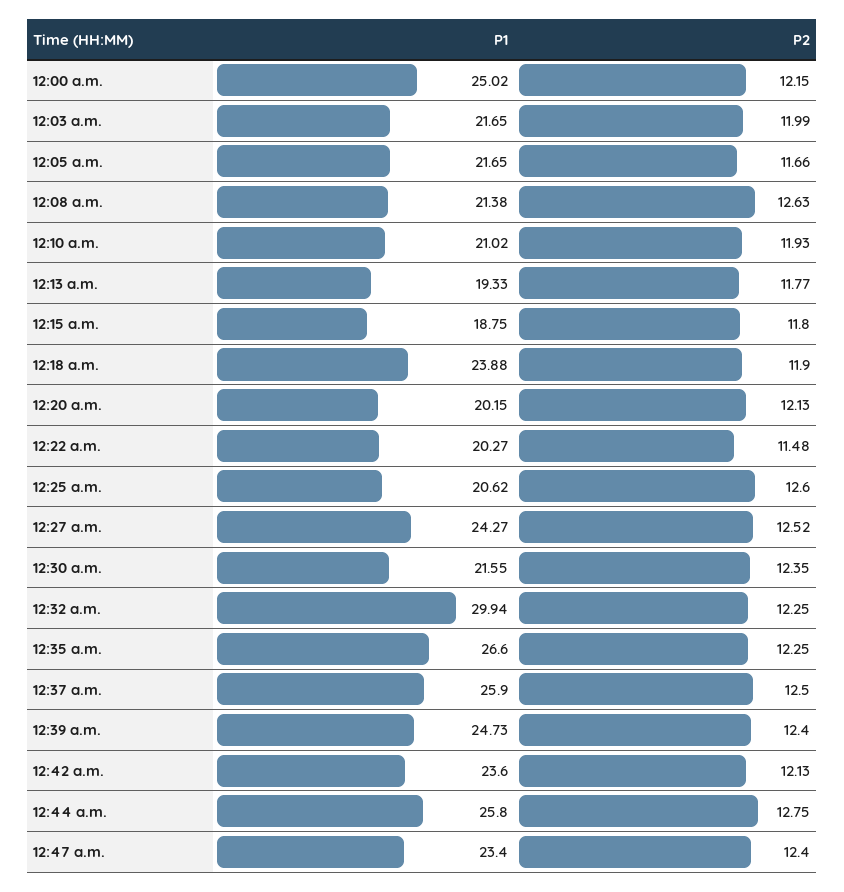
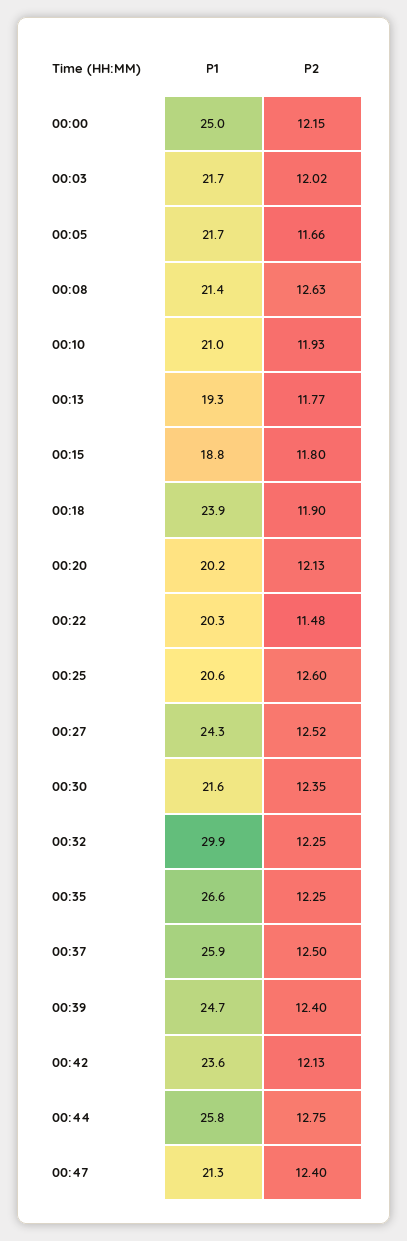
P2, 12:03 a.m.: 11.99 -> 12.02
P1, 12:47 a.m.: 23.4 -> 21.3

